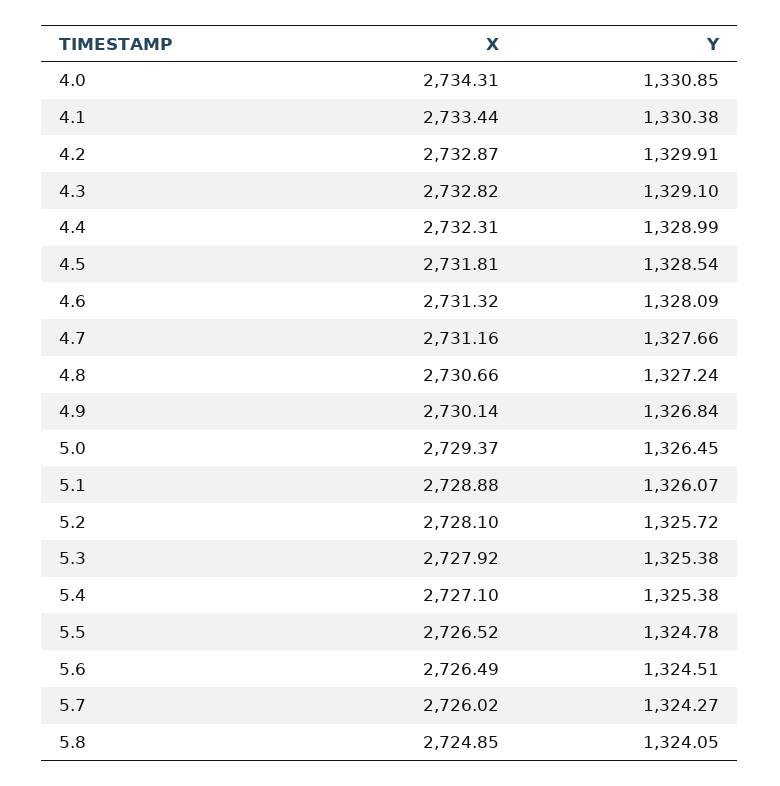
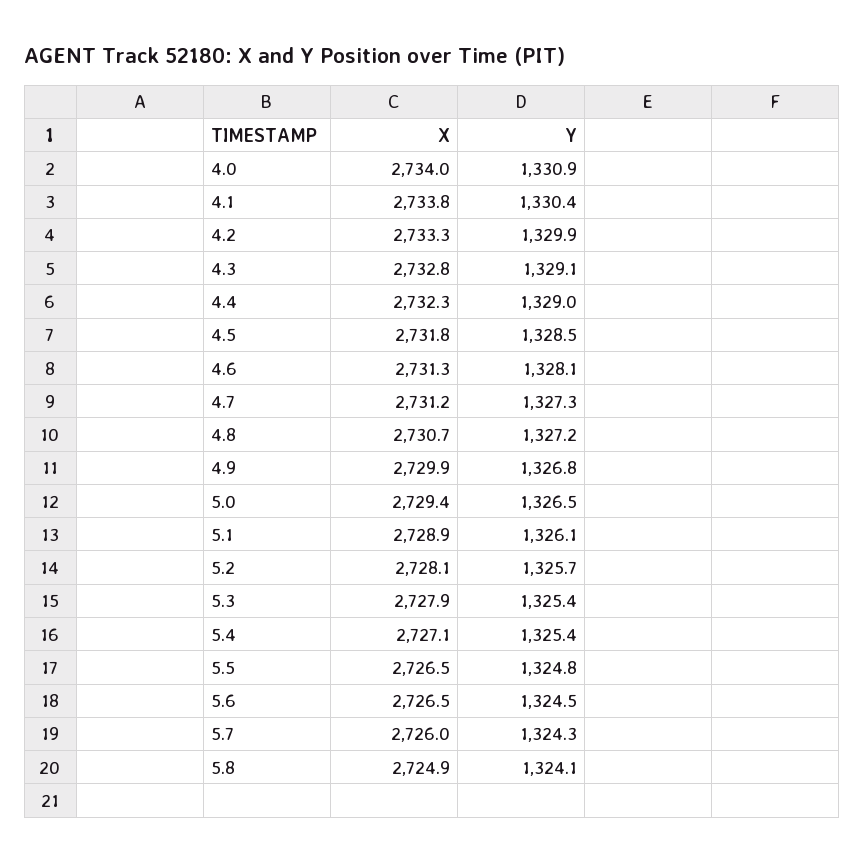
X, 4.0: 2734.31 -> 2734
X, 4.1: 2733.44 -> 2733.8
X, 4.2: 2732.87 -> 2733.3
Y, 4.7: 1327.66 -> 1327.3
X, 4.9: 2730.14 -> 2729.9

